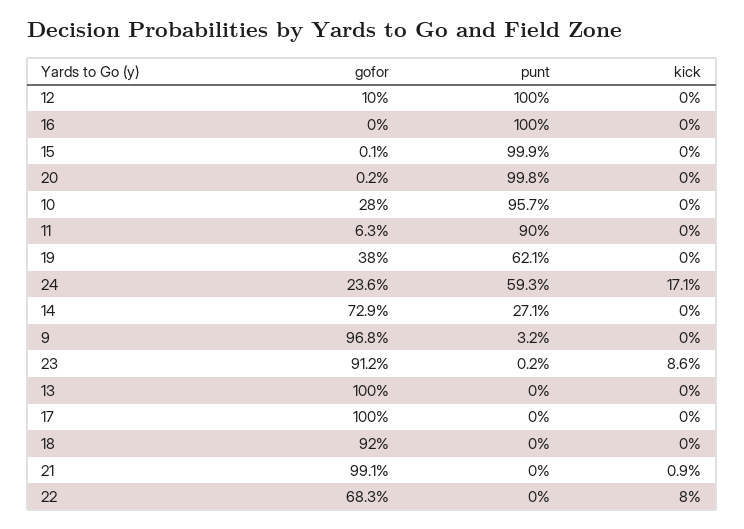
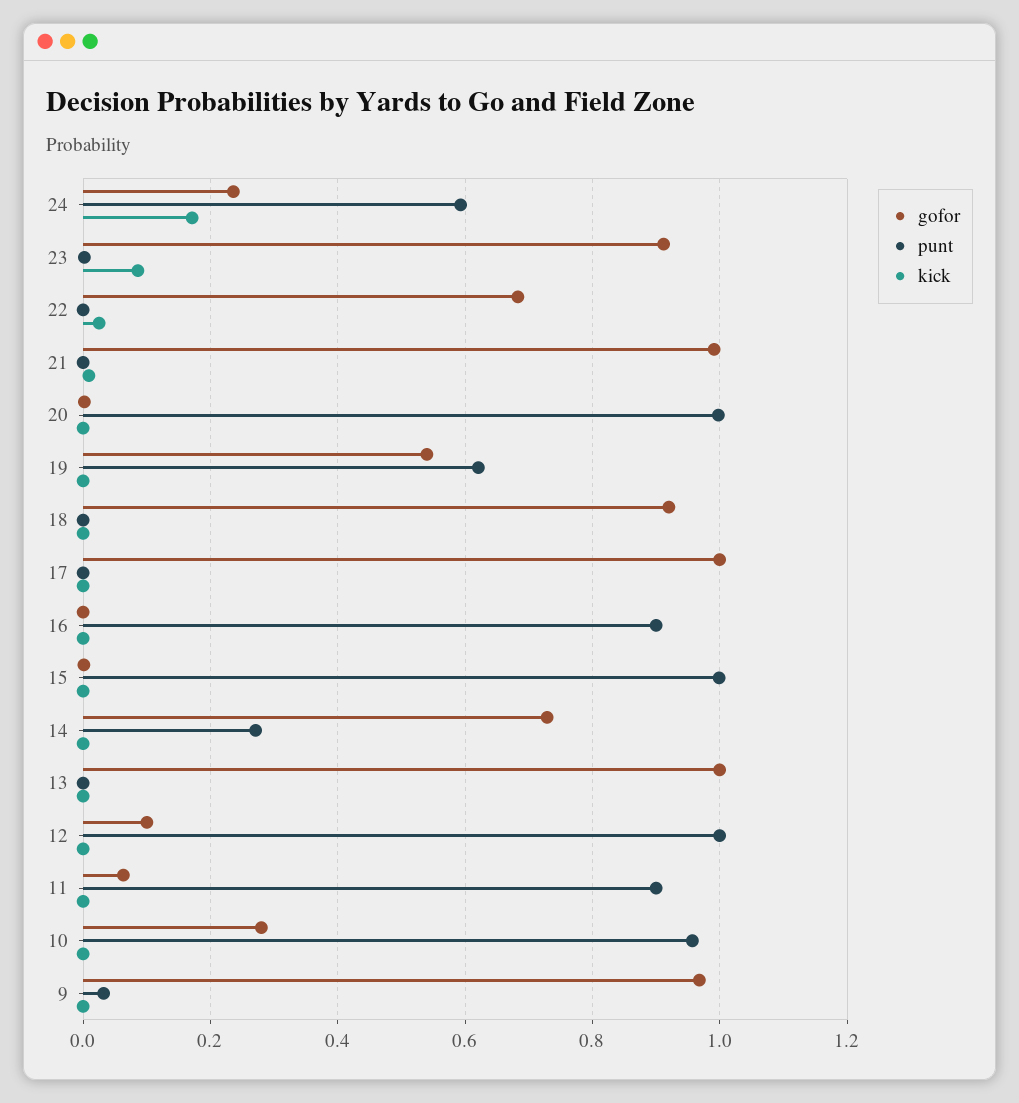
punt, 16: 1 -> 0.9
gofor, 19: 0.38 -> 0.54
kick, 22: 0.08 -> 0.02

